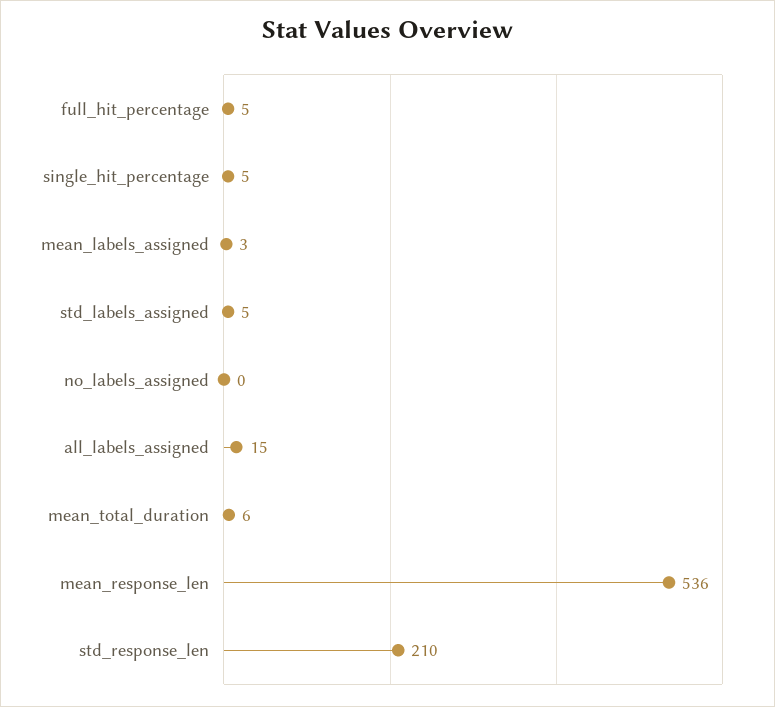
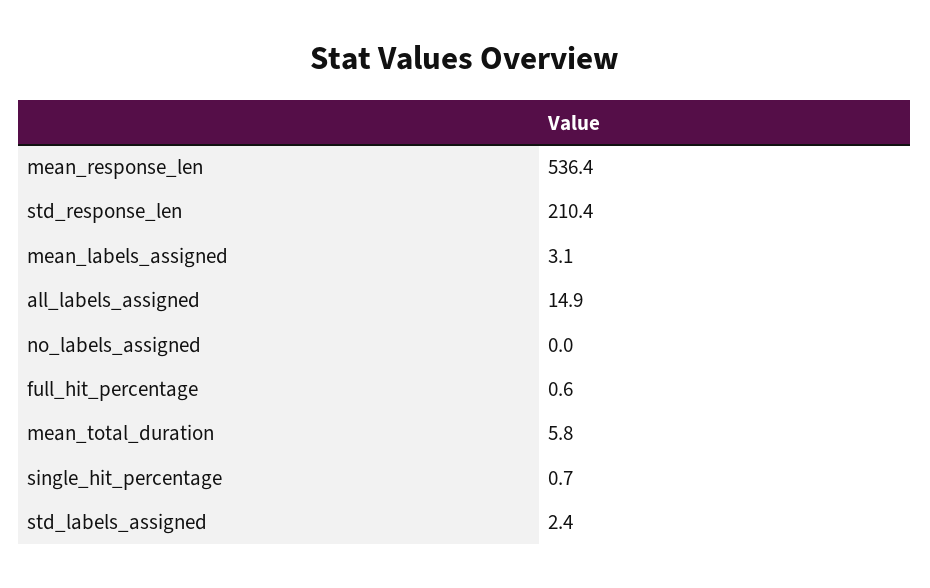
full_hit_percentage: 5 -> 0.6
single_hit_percentage: 5 -> 0.7
std_labels_assigned: 5 -> 2.4

